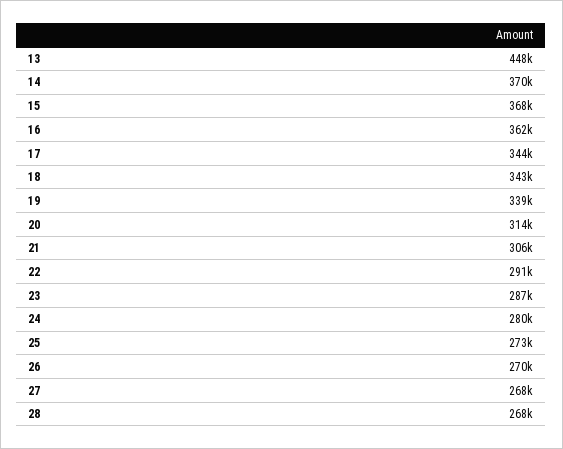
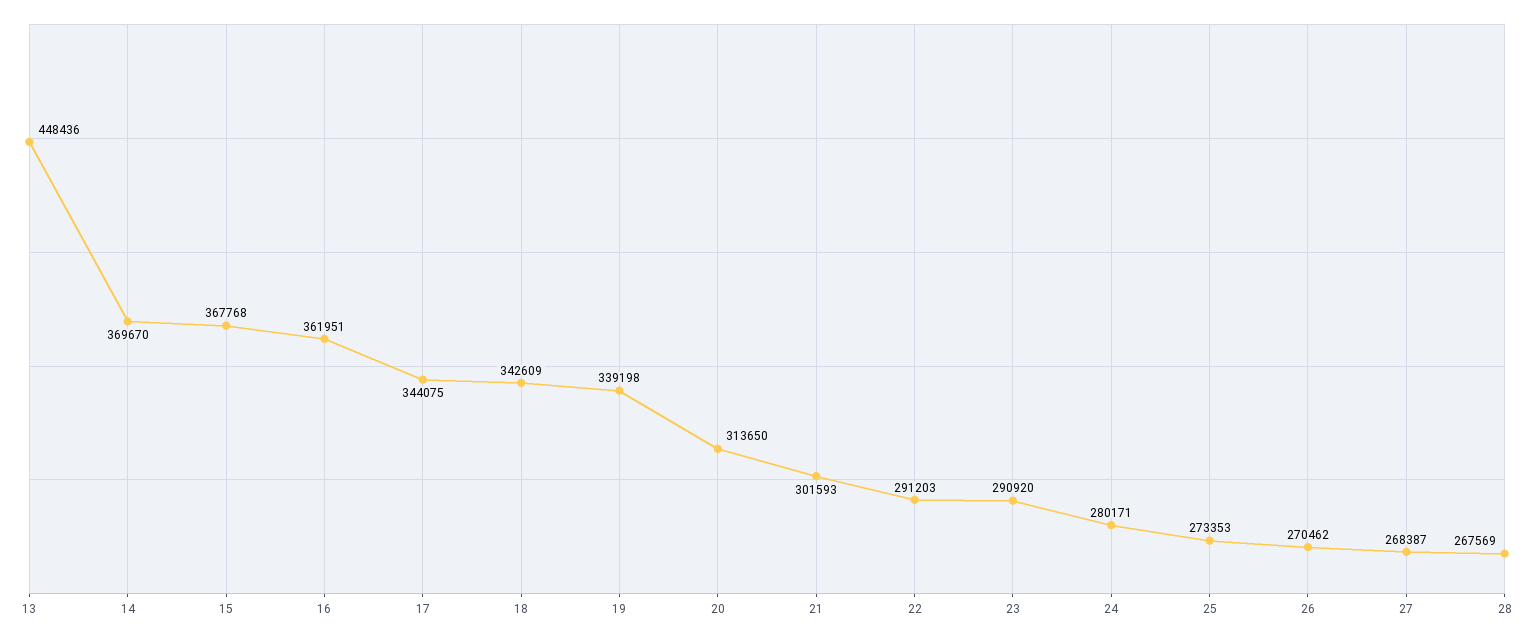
21: 306000 -> 301593
23: 287000 -> 290920

